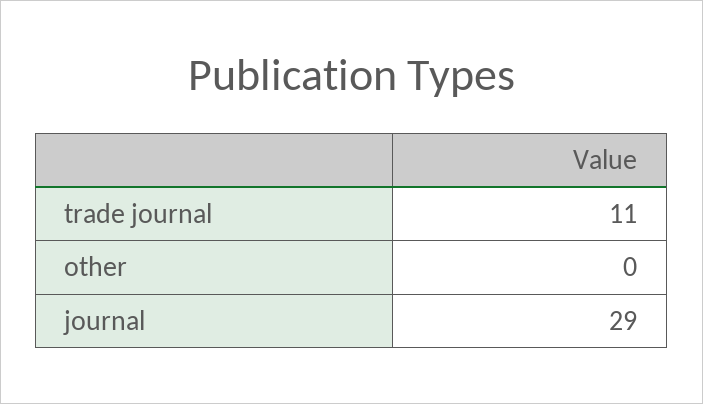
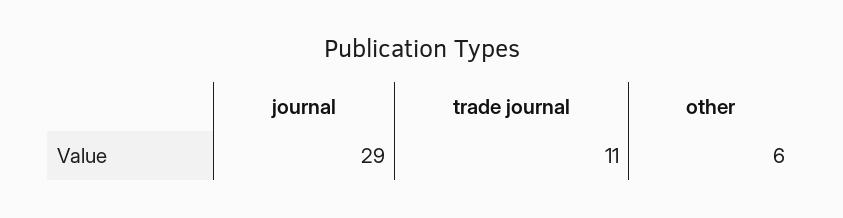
other: 0 -> 6

